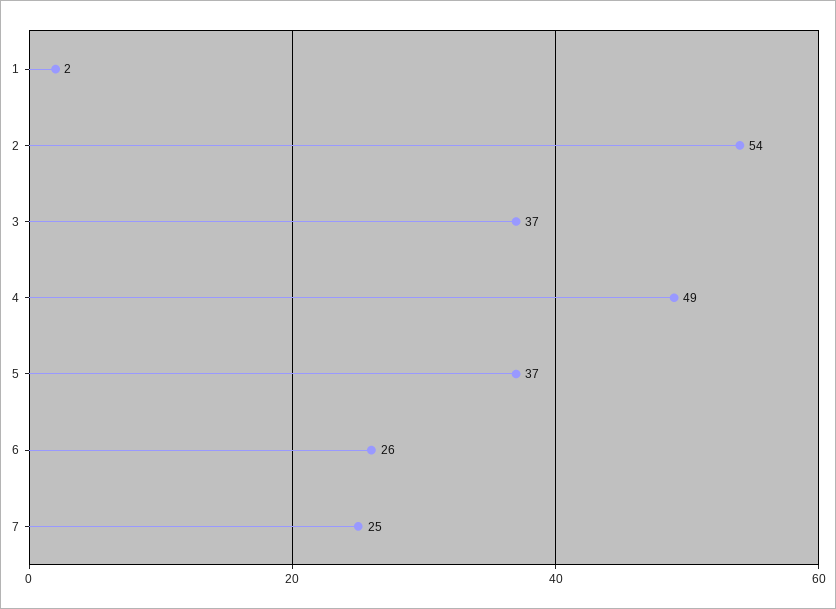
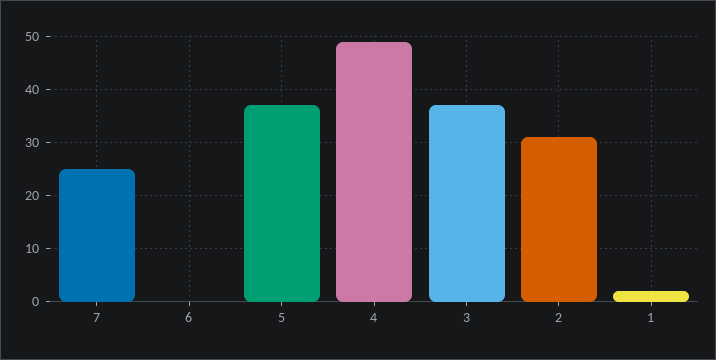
2: 54 -> 30
6: 26 -> 0

